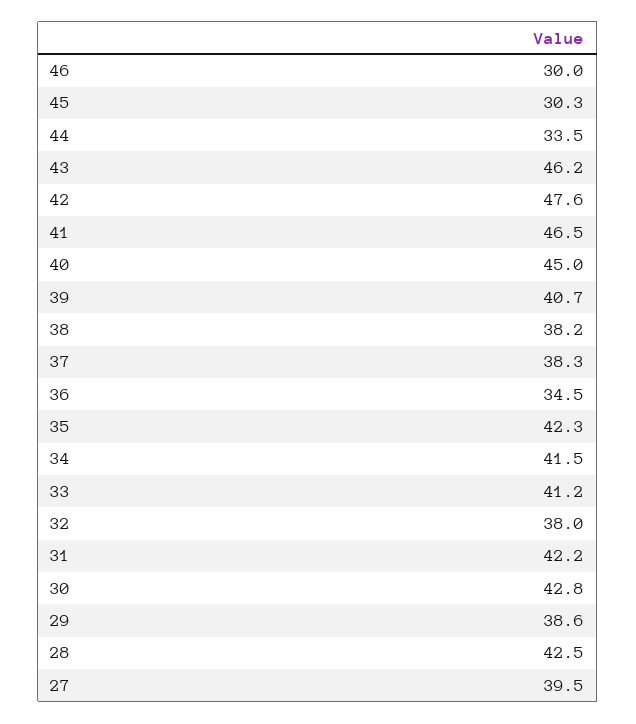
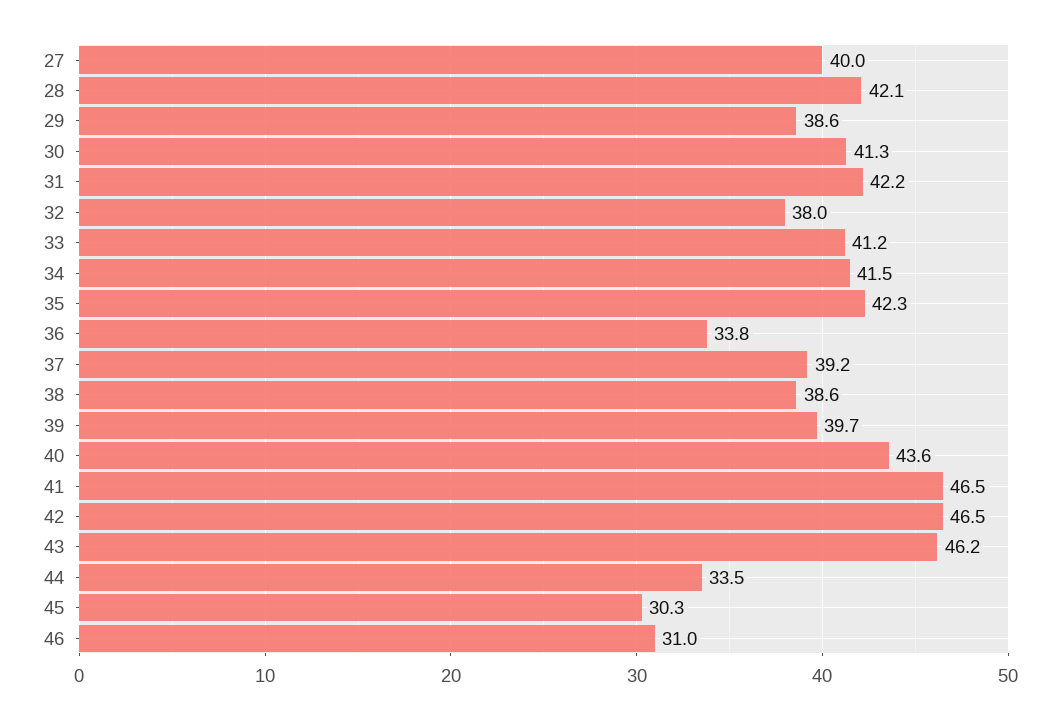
46: 30 -> 31
42: 47.6 -> 46.5
40: 45 -> 43.6
39: 40.7 -> 39.7
38: 38.2 -> 38.6
37: 38.3 -> 39.2
36: 34.5 -> 33.8
30: 42.8 -> 41.3
28: 42.5 -> 42.1
27: 39.5 -> 40

